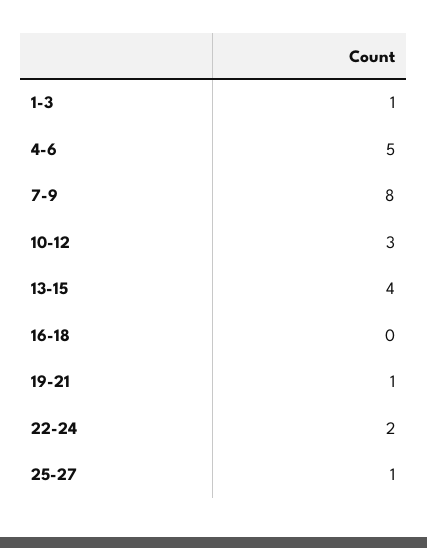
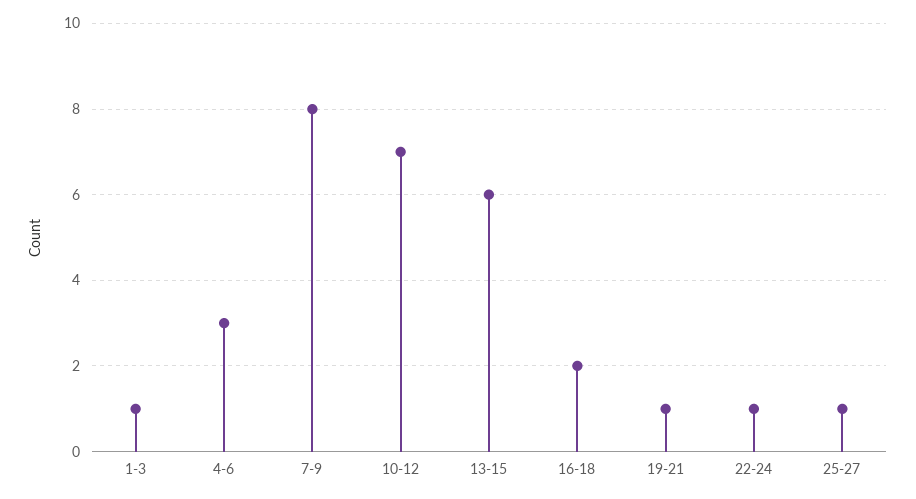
4-6: 5 -> 3
10-12: 3 -> 7
13-15: 4 -> 6
16-18: 0 -> 2
22-24: 2 -> 1

